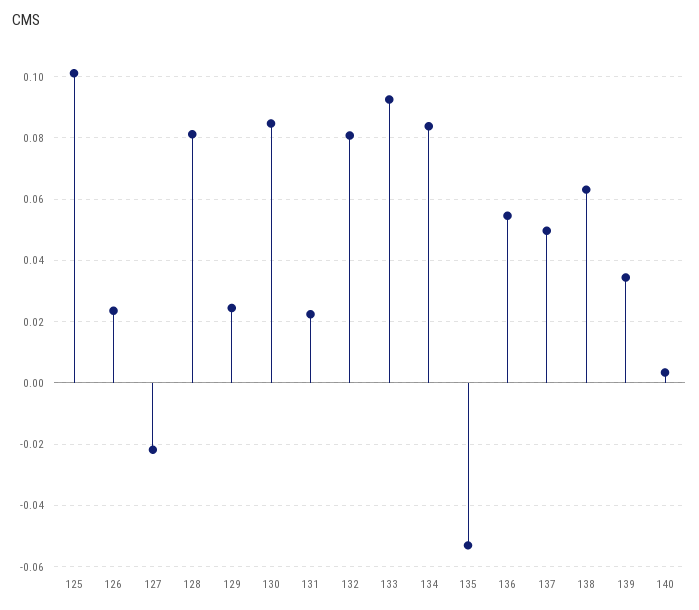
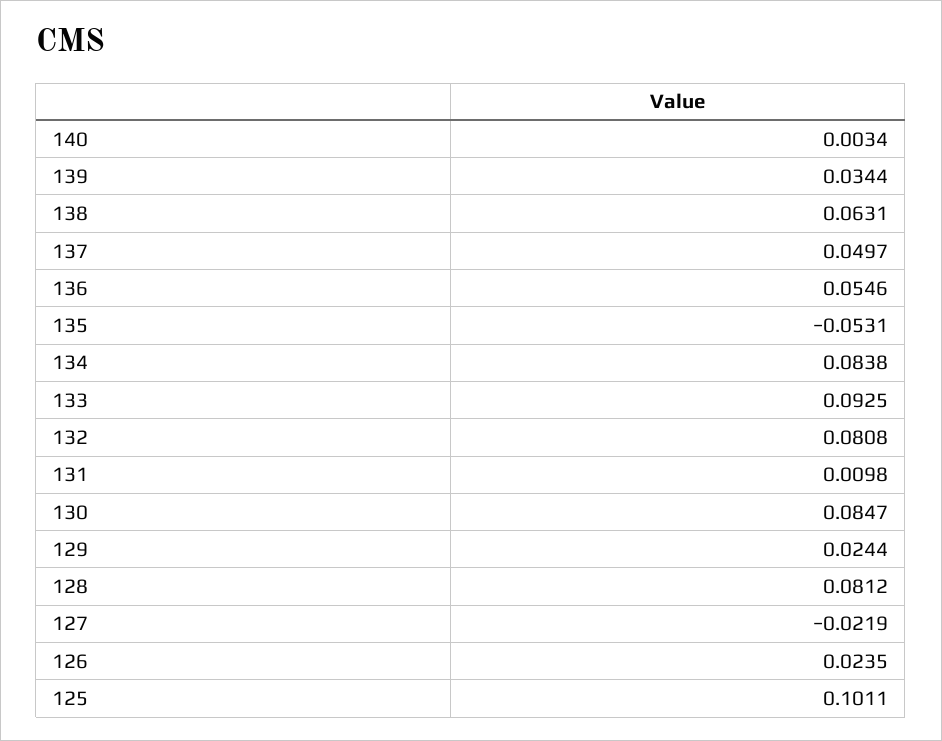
131: 0.022 -> 0.0098

